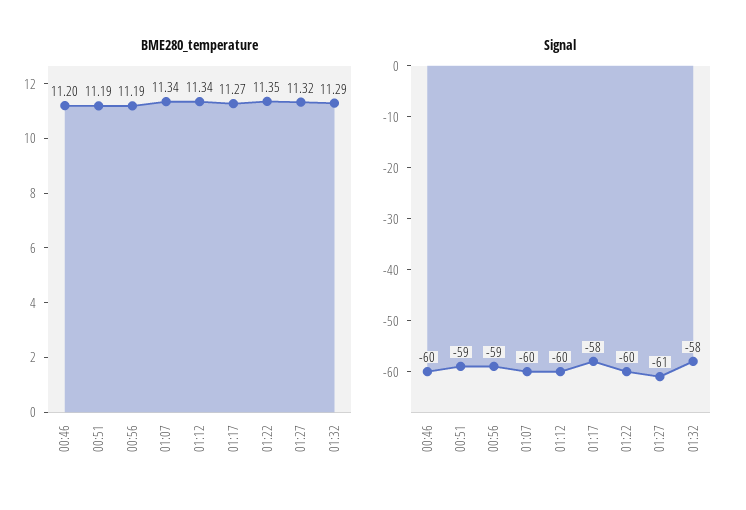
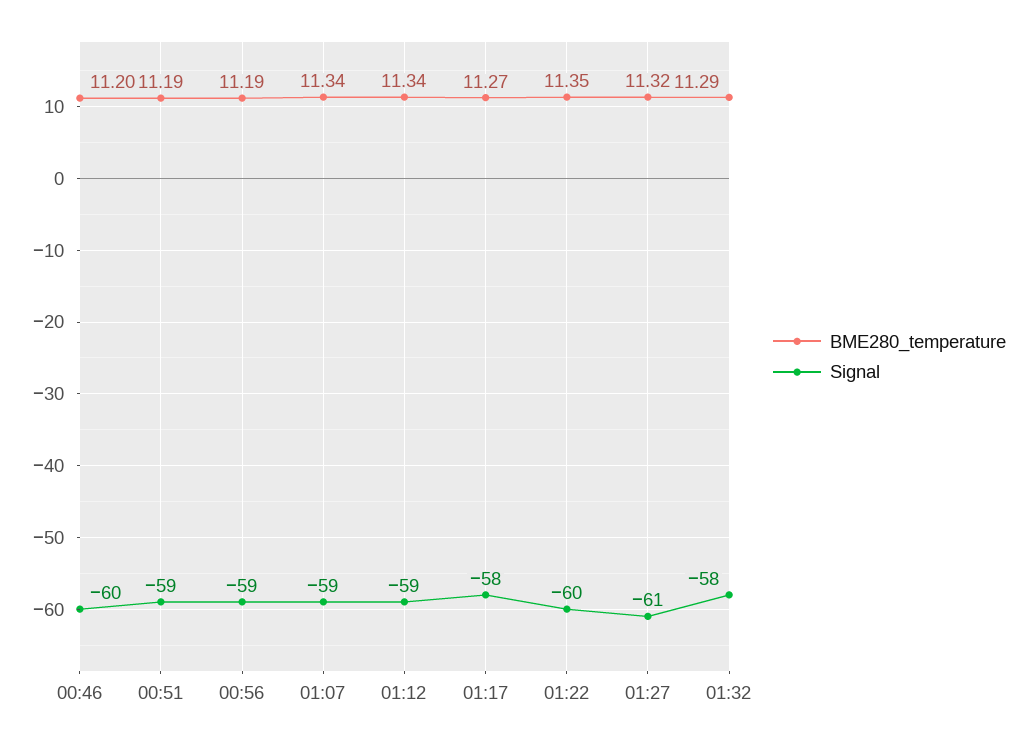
Signal, 01:07: -60 -> -59
Signal, 01:12: -60 -> -59

